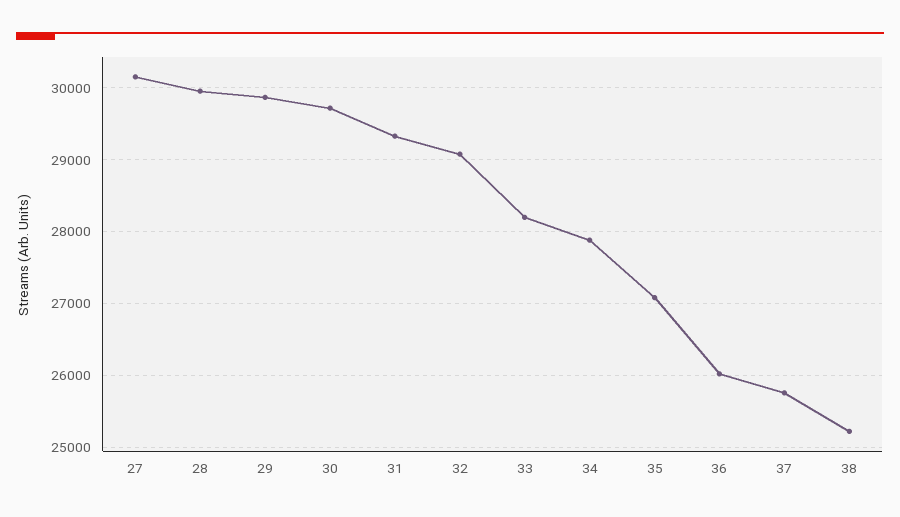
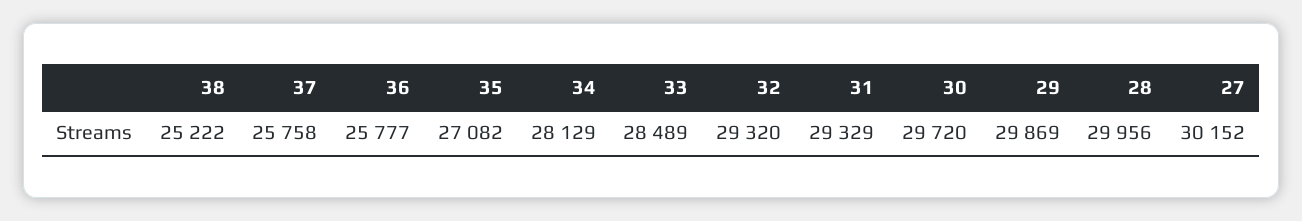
32: 29100 -> 29320
33: 28200 -> 28489
34: 27900 -> 28129
36: 26000 -> 25777

